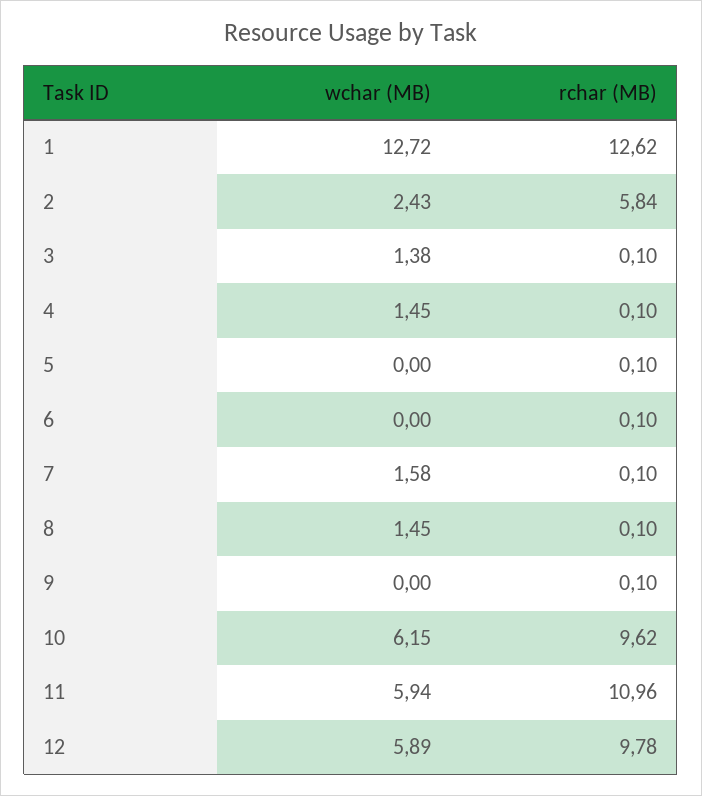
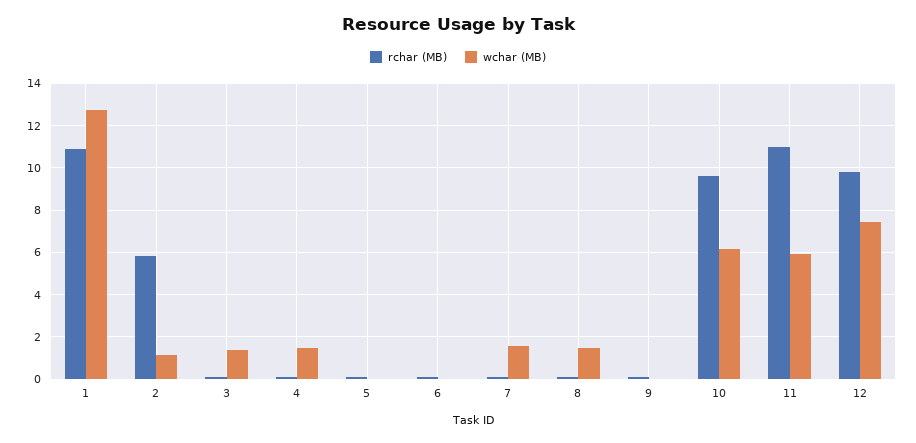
rchar (MB), 1: 12.62 -> 11
wchar (MB), 2: 2.43 -> 1
wchar (MB), 12: 5.89 -> 7.5

